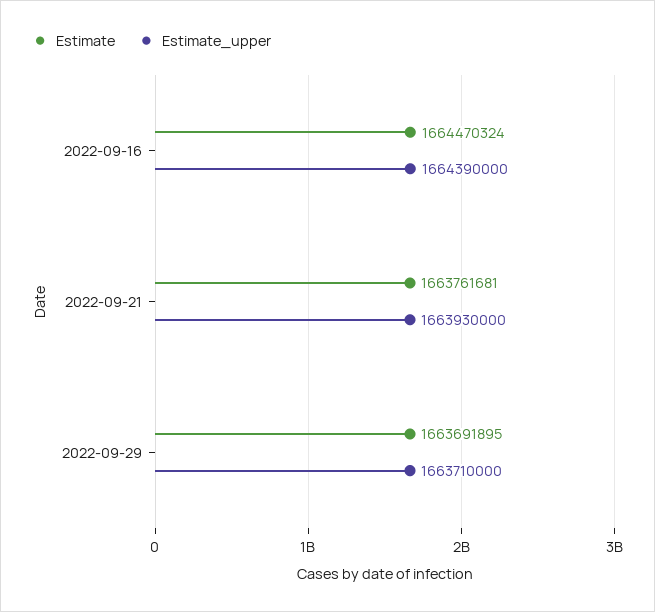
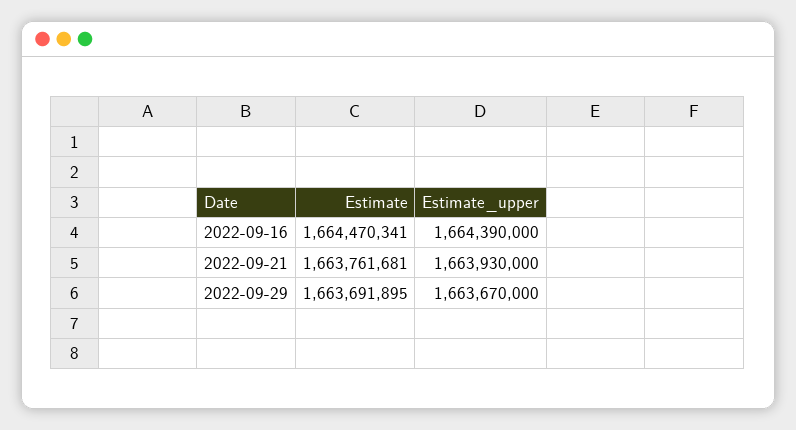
Estimate, 2022-09-16: 1664470324 -> 1664470341
Estimate_upper, 2022-09-29: 1663710000 -> 1663670000

